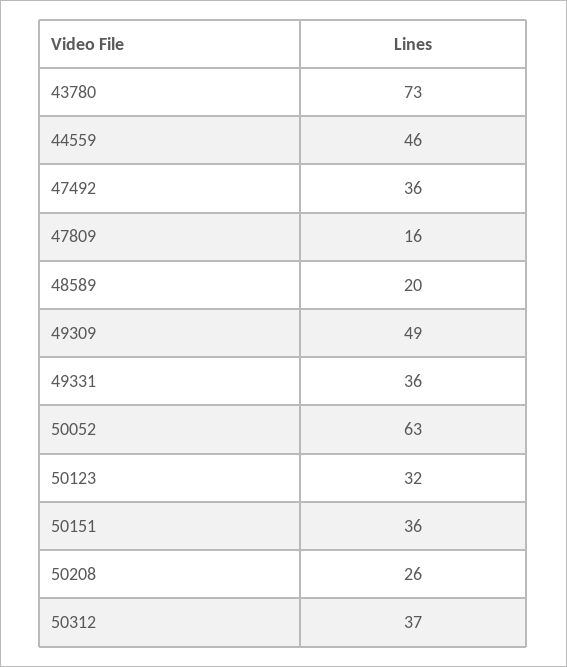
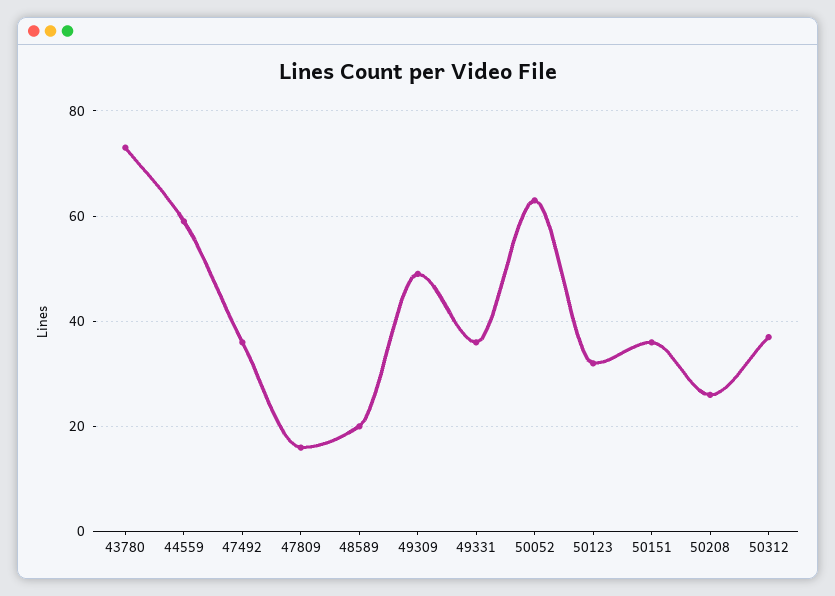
44559: 46 -> 60

